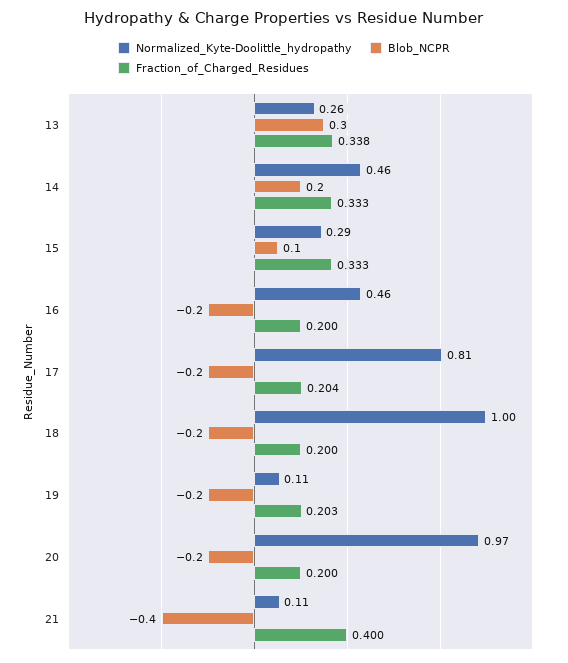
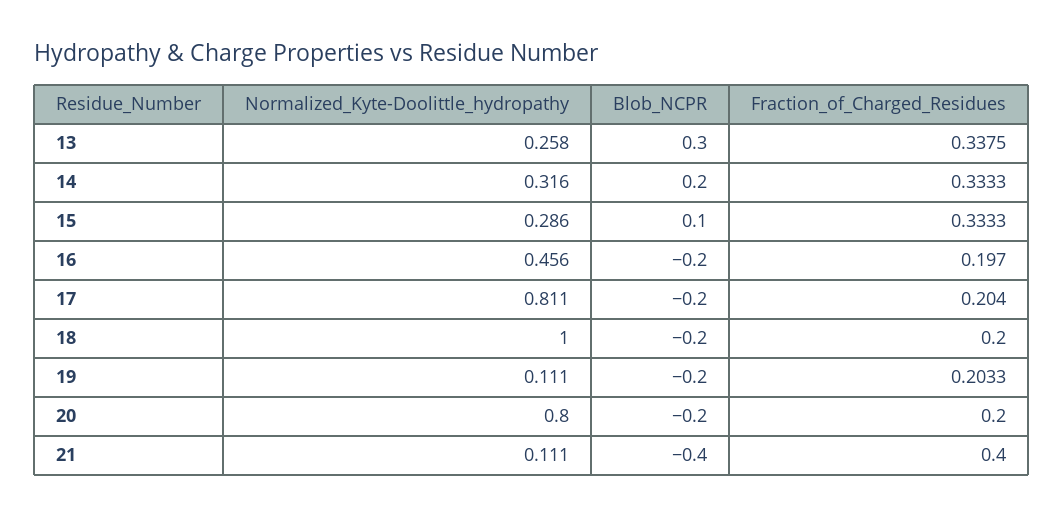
Normalized_Kyte-Doolittle_hydropathy, 14: 0.46 -> 0.316
Fraction_of_Charged_Residues, 16: 0.2 -> 0.197
Normalized_Kyte-Doolittle_hydropathy, 20: 0.97 -> 0.8

